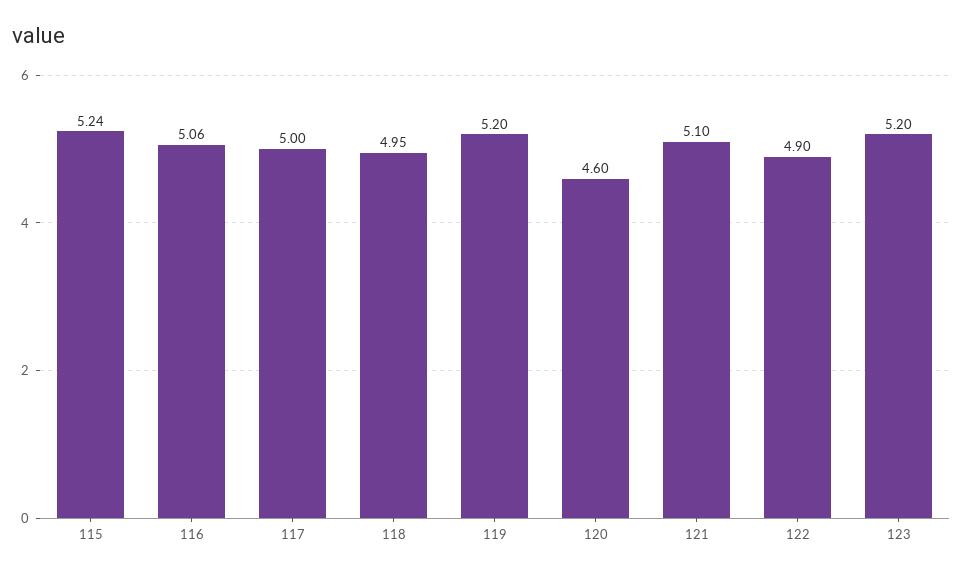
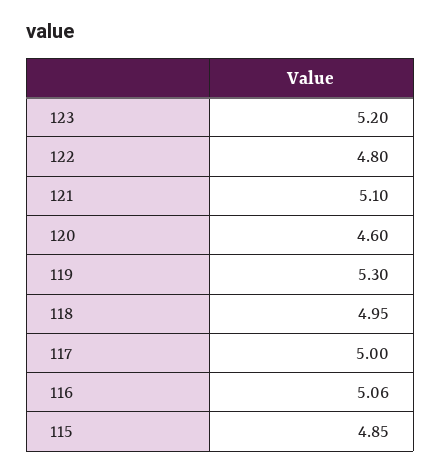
115: 5.24 -> 4.85
119: 5.2 -> 5.3
122: 4.9 -> 4.8

